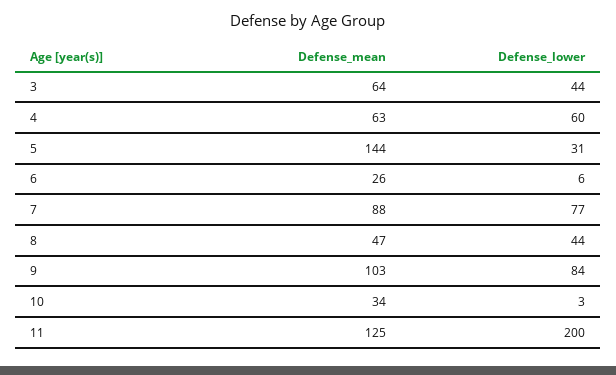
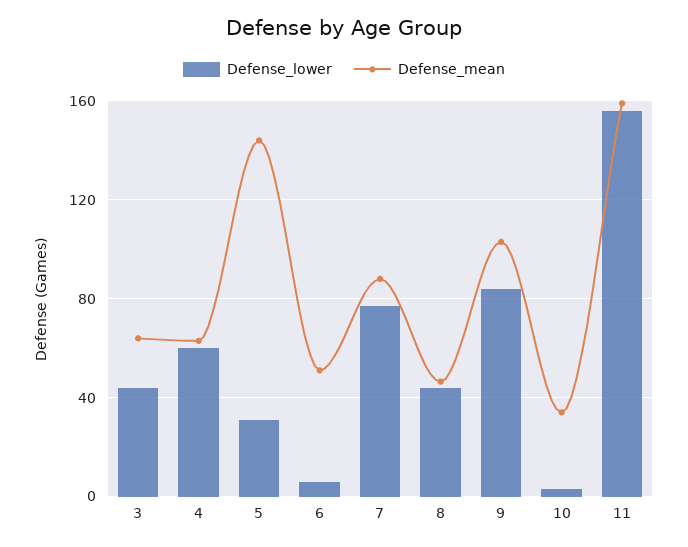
Defense_mean, 6: 26 -> 50
Defense_mean, 11: 125 -> 160
Defense_lower, 11: 200 -> 155

